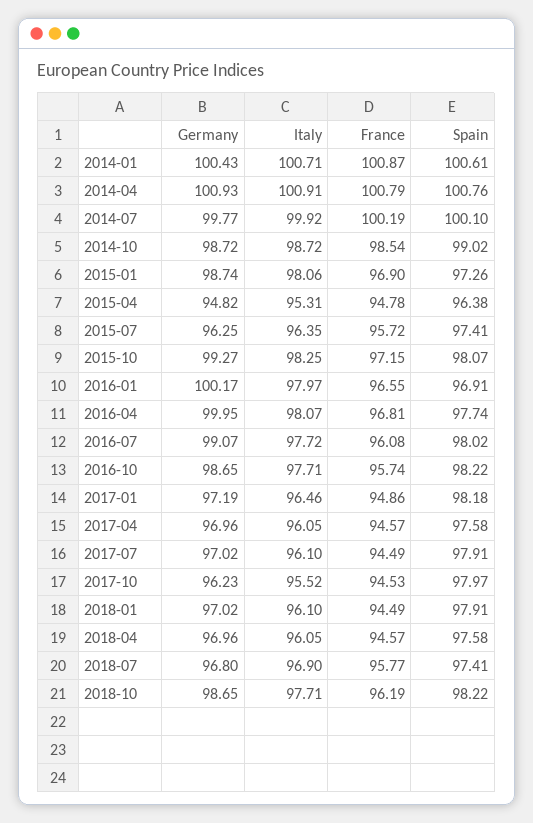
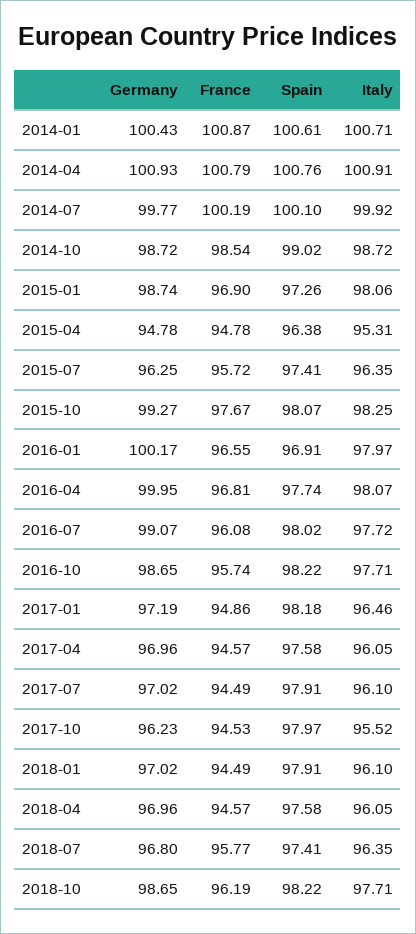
Germany, 2015-04: 94.82 -> 94.78
France, 2015-10: 97.15 -> 97.67
Italy, 2018-07: 96.9 -> 96.35

